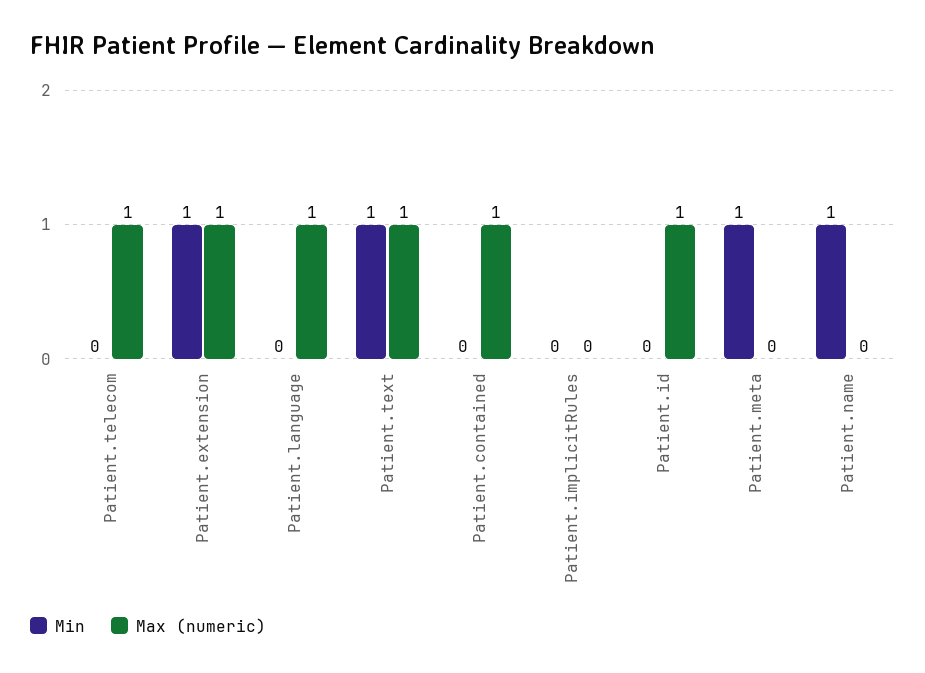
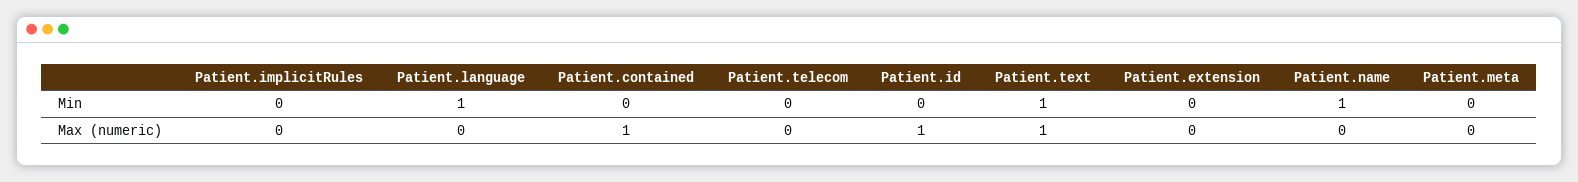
Max (numeric), Patient.telecom: 1 -> 0
Min, Patient.extension: 1 -> 0
Max (numeric), Patient.extension: 1 -> 0
Min, Patient.language: 0 -> 1
Max (numeric), Patient.language: 1 -> 0
Min, Patient.meta: 1 -> 0

